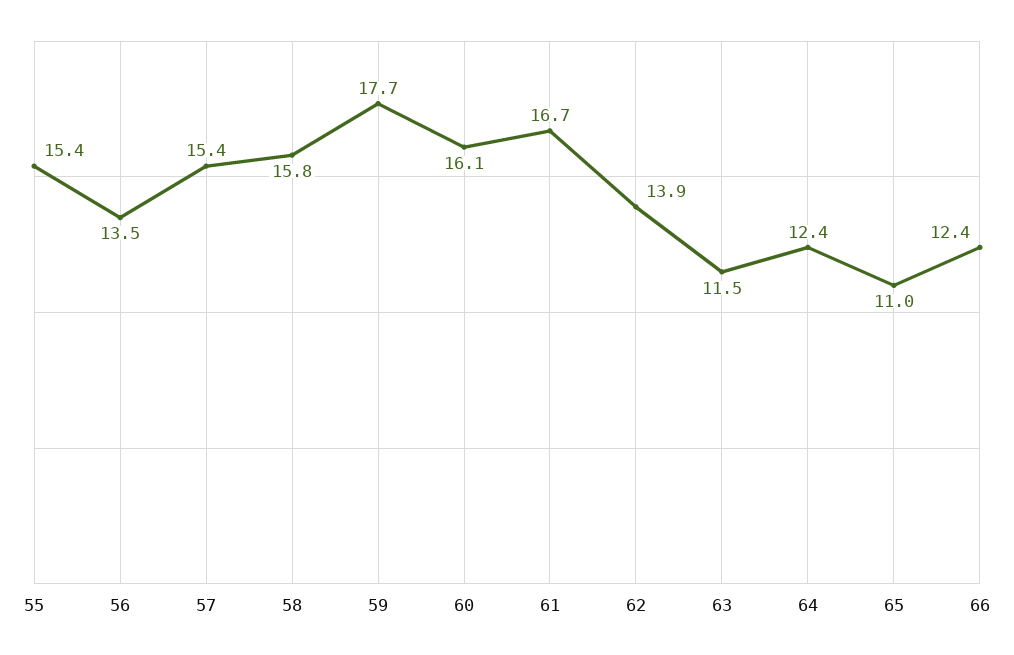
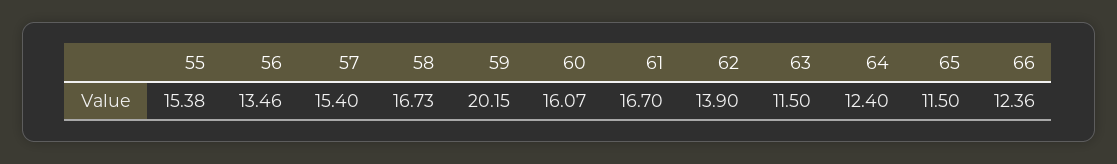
58: 15.8 -> 16.73
59: 17.7 -> 20.15
65: 11 -> 11.5

